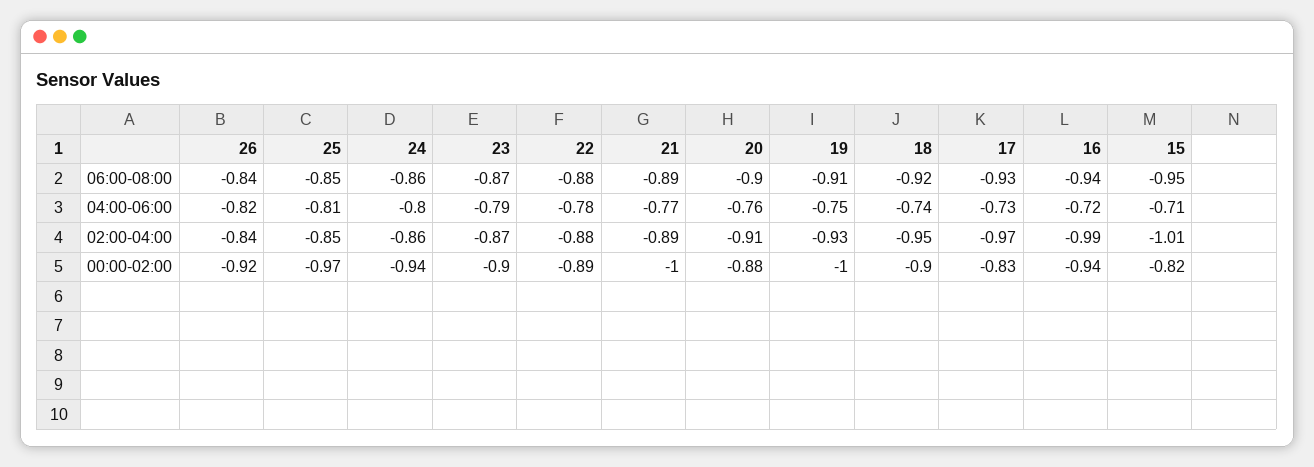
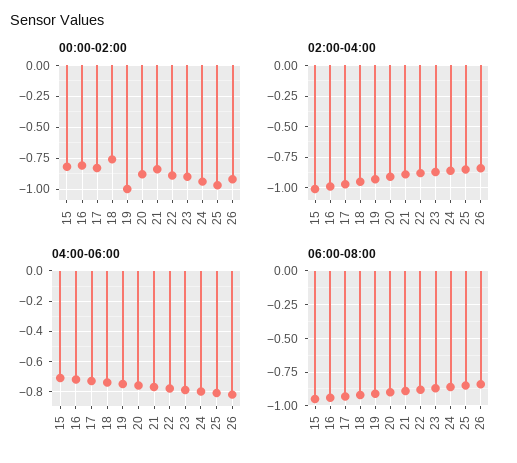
00:00-02:00, 21: -1 -> -0.85
00:00-02:00, 18: -0.9 -> -0.75
00:00-02:00, 16: -0.94 -> -0.8

